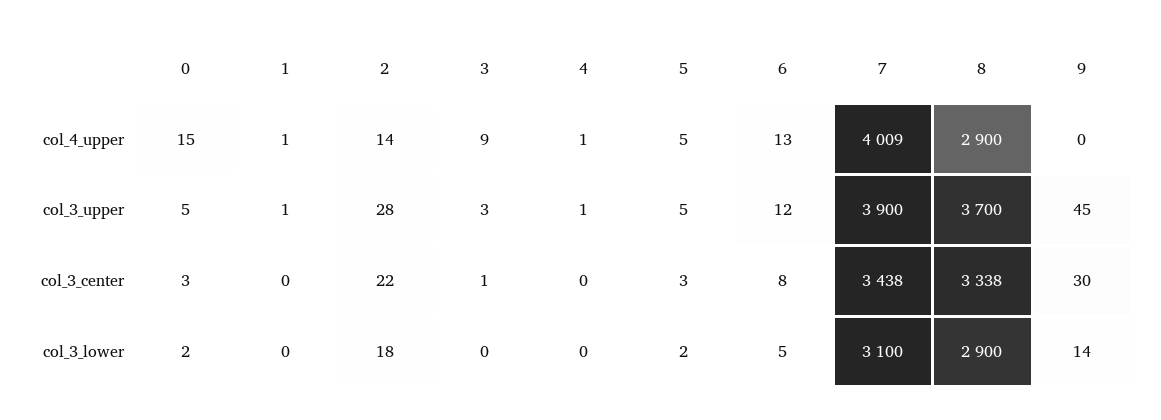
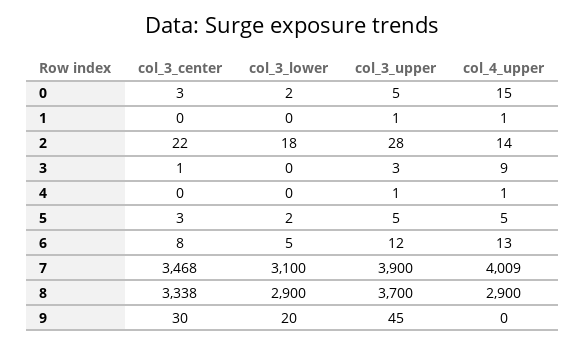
7, col_3_center: 3438 -> 3468
9, col_3_lower: 14 -> 20

